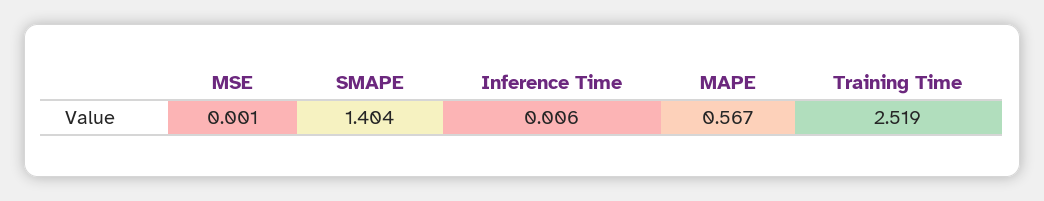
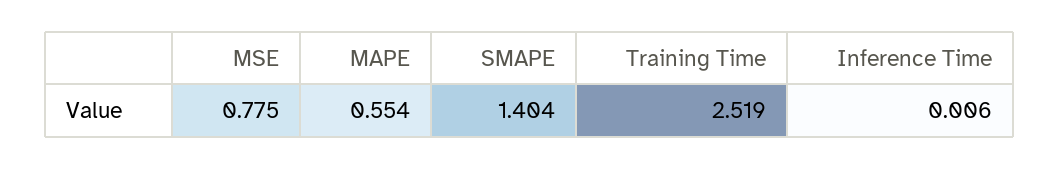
MSE: 0.001 -> 0.775
MAPE: 0.567 -> 0.554

